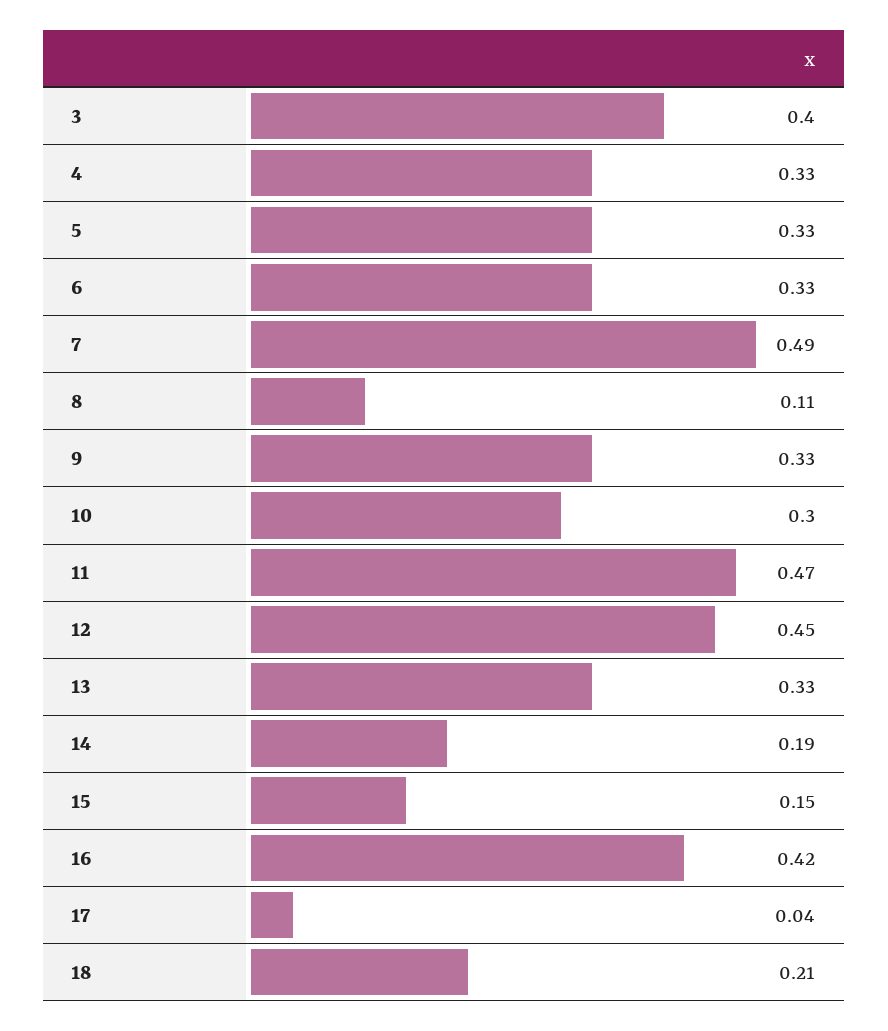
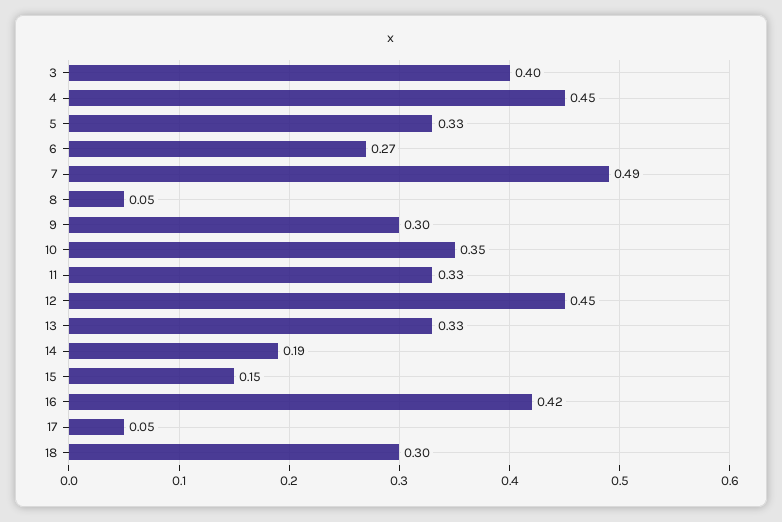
4: 0.33 -> 0.45
6: 0.33 -> 0.27
8: 0.11 -> 0.05
9: 0.33 -> 0.3
10: 0.3 -> 0.35
11: 0.47 -> 0.33
17: 0.04 -> 0.05
18: 0.21 -> 0.3

